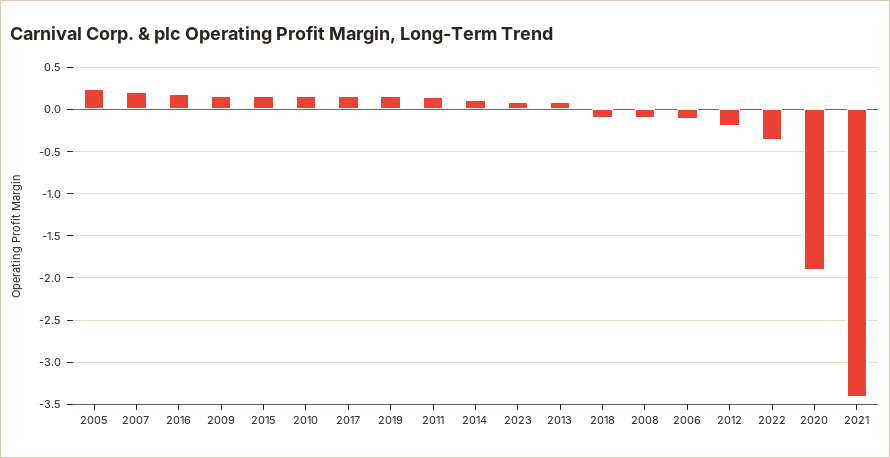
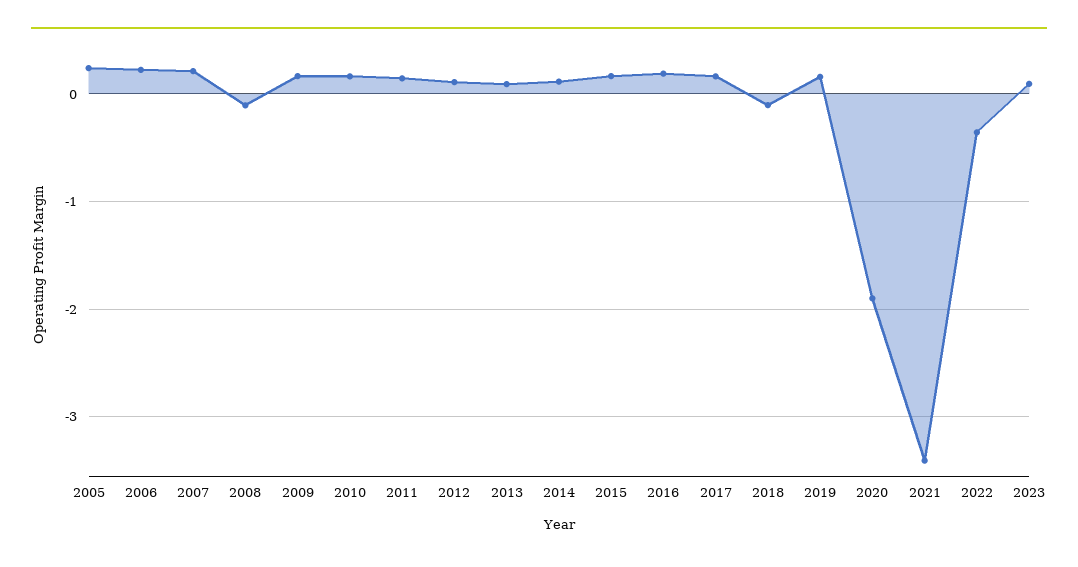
2006: -0.1 -> 0.2
2012: -0.2 -> 0.1

